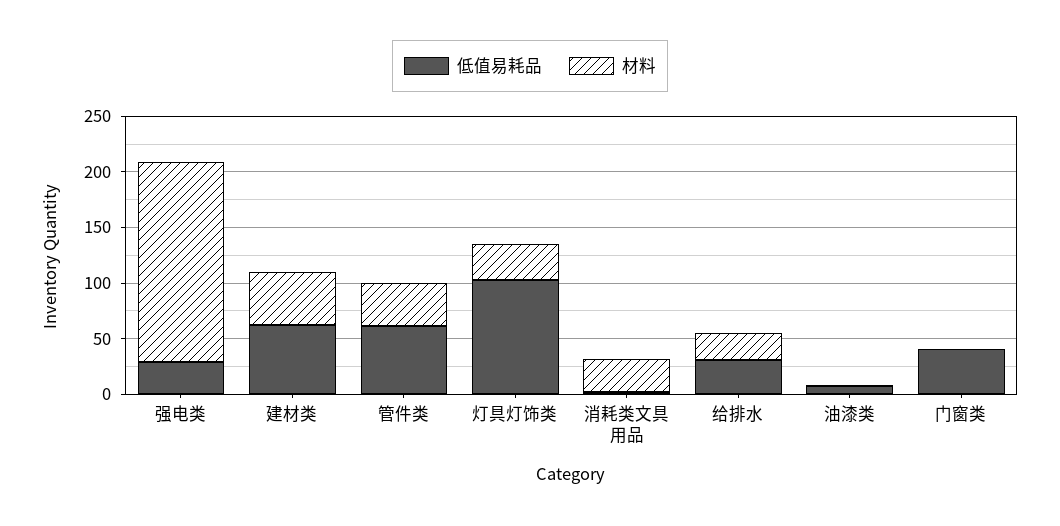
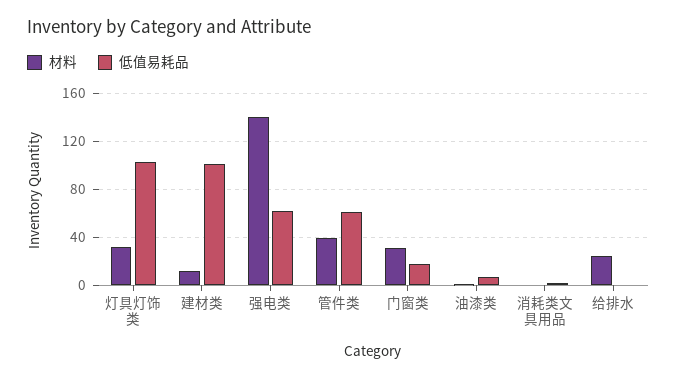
低值易耗品, 强电类: 30 -> 60
材料, 强电类: 180 -> 140
低值易耗品, 建材类: 60 -> 100
材料, 建材类: 50 -> 10
材料, 消耗类文具用品: 30 -> 0
低值易耗品, 给排水: 30 -> 0
低值易耗品, 门窗类: 40 -> 20
材料, 门窗类: 0 -> 30

